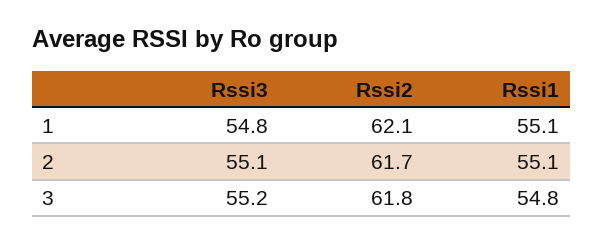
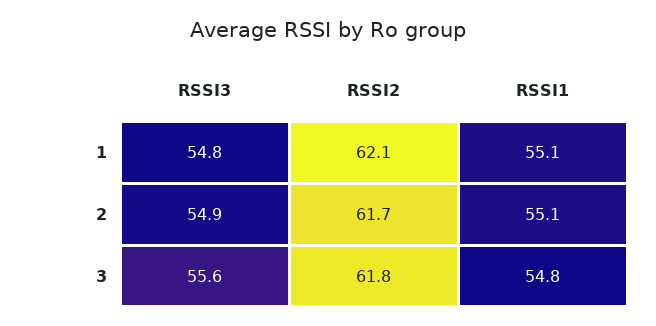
Rssi3, 2: 55.1 -> 54.9
Rssi3, 3: 55.2 -> 55.6

